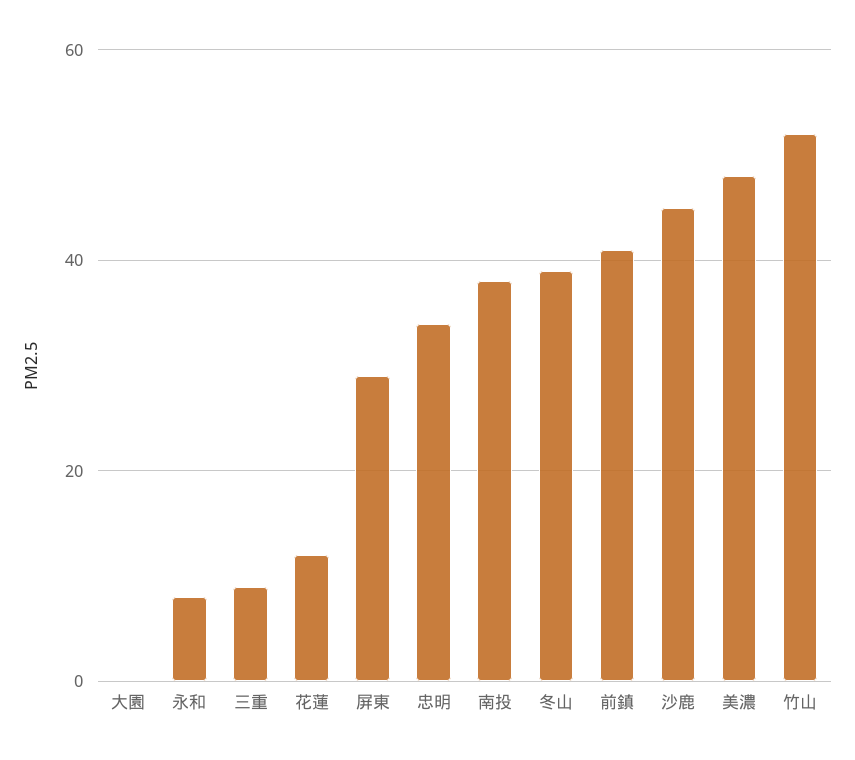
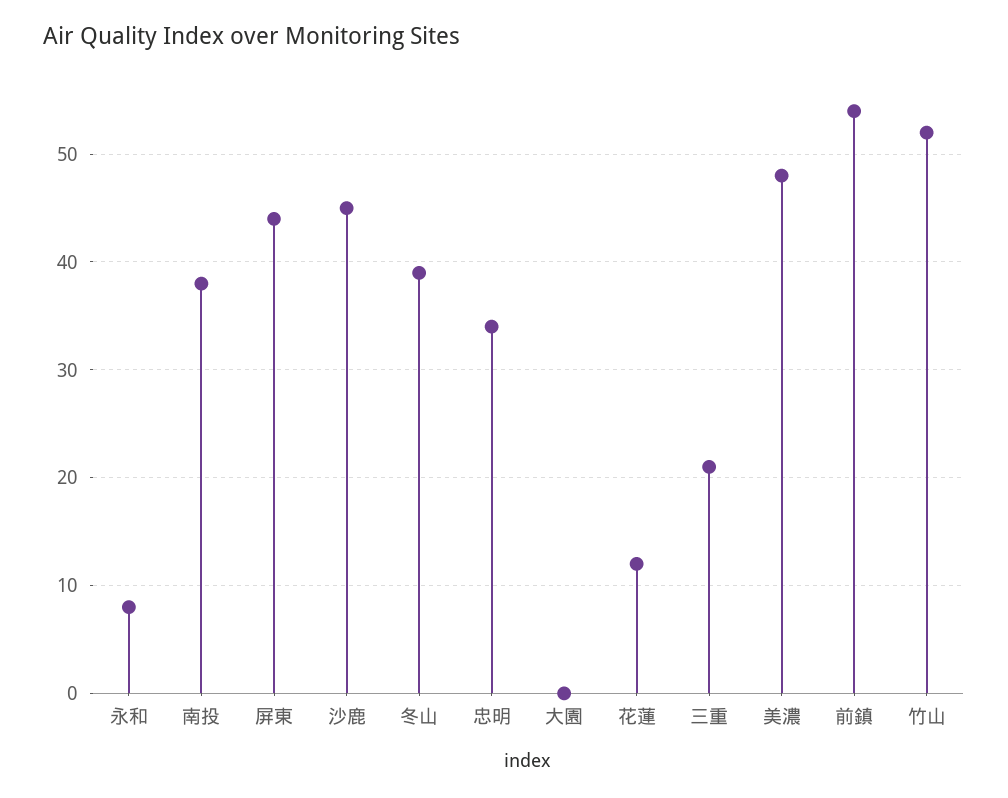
三重: 10 -> 21
屏東: 30 -> 44
前鎮: 40 -> 54

